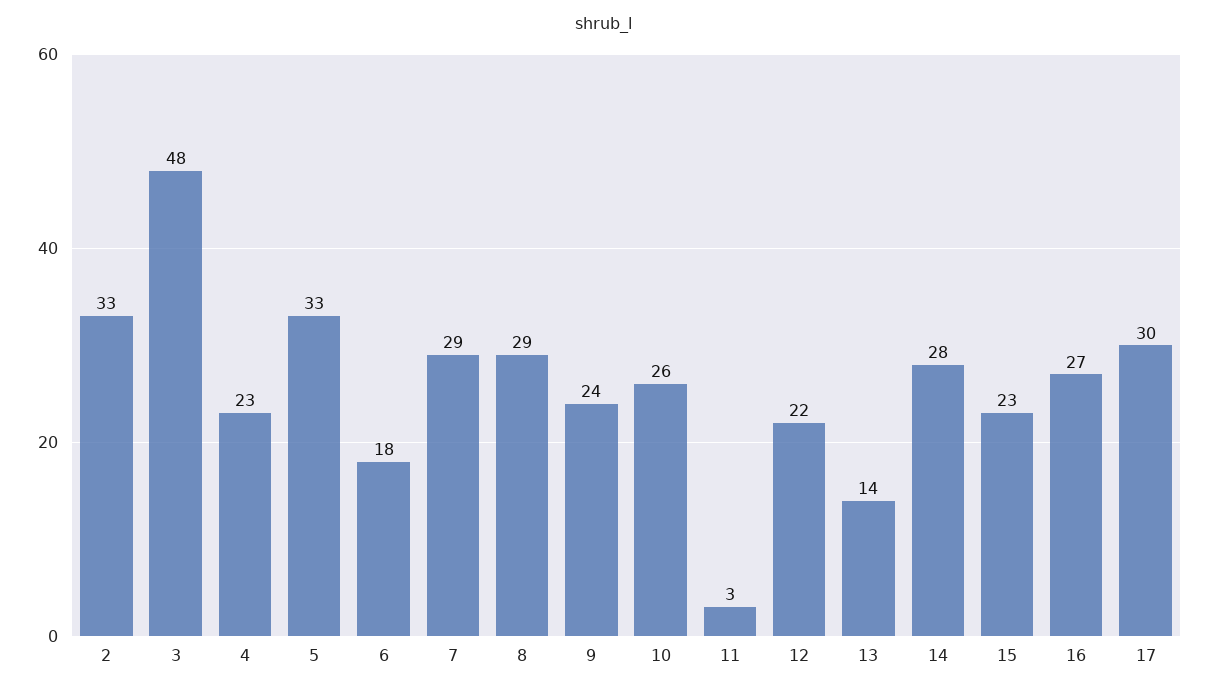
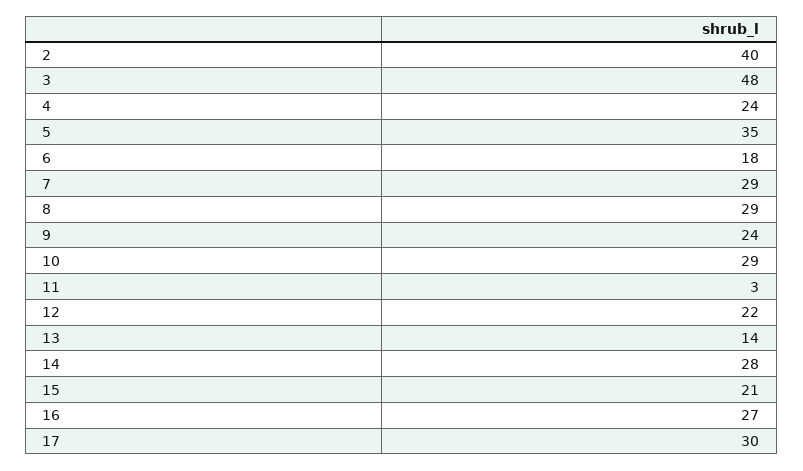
2: 33 -> 40
4: 23 -> 24
5: 33 -> 35
10: 26 -> 29
15: 23 -> 21

